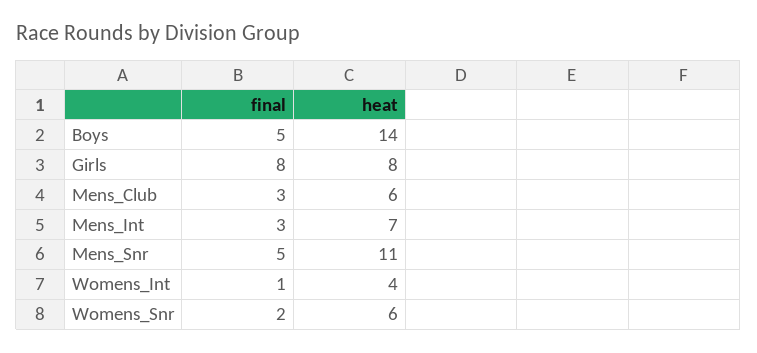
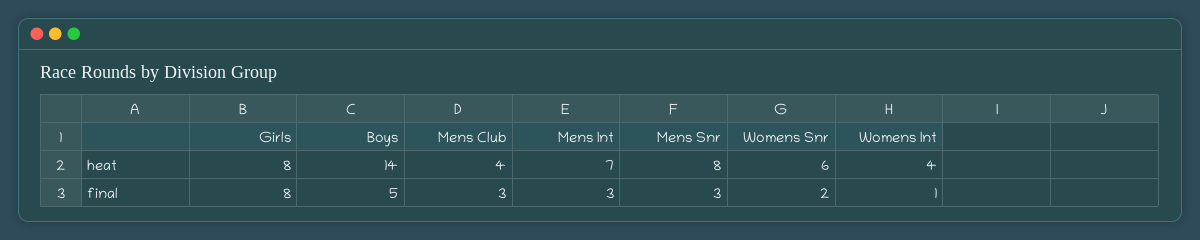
heat, Mens_Club: 6 -> 4
final, Mens_Snr: 5 -> 3
heat, Mens_Snr: 11 -> 8

